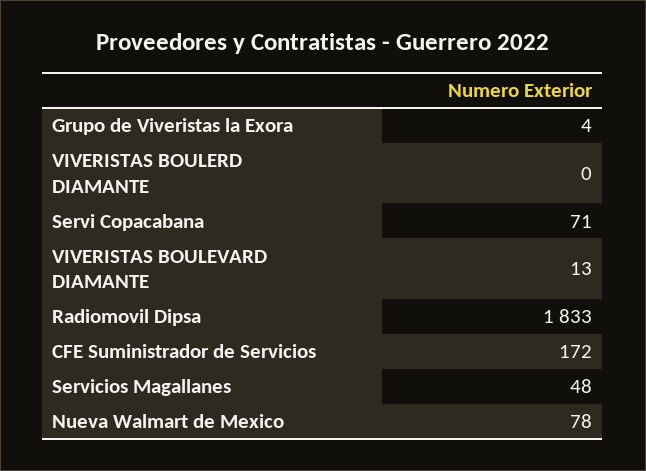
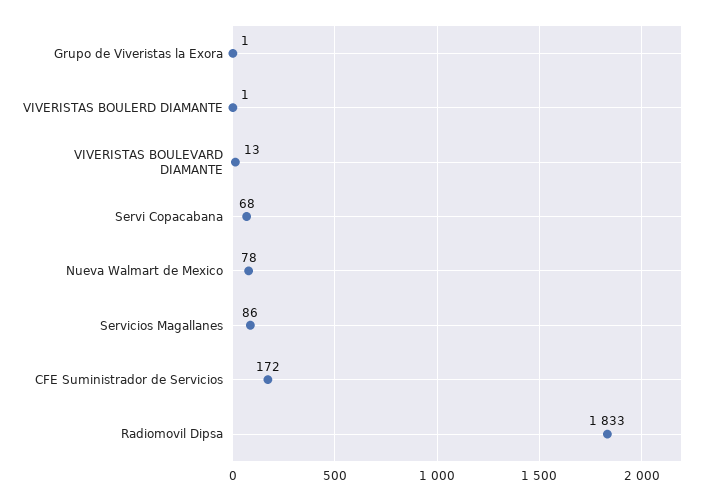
Grupo de Viveristas la Exora: 4 -> 1
VIVERISTAS BOULERD DIAMANTE: 0 -> 1
Servi Copacabana: 71 -> 68
Servicios Magallanes: 48 -> 86

